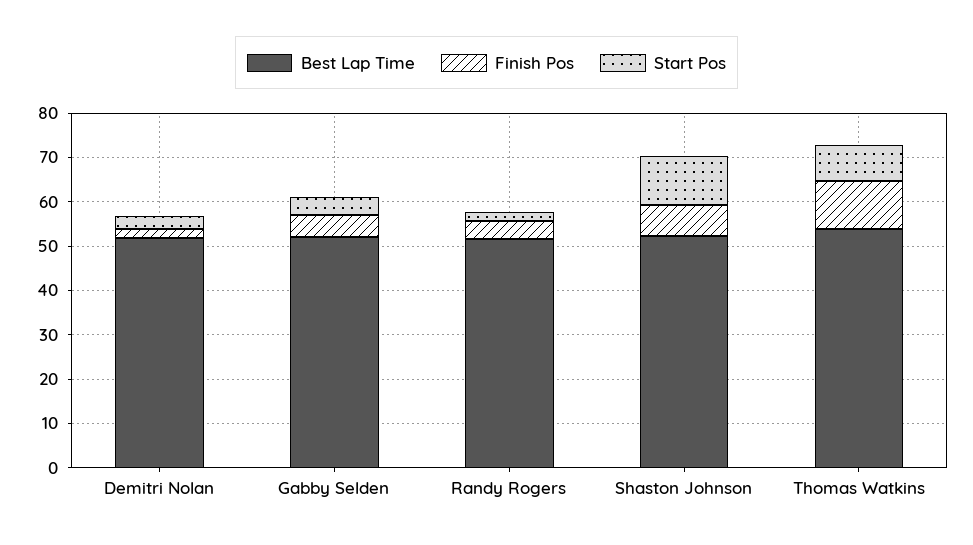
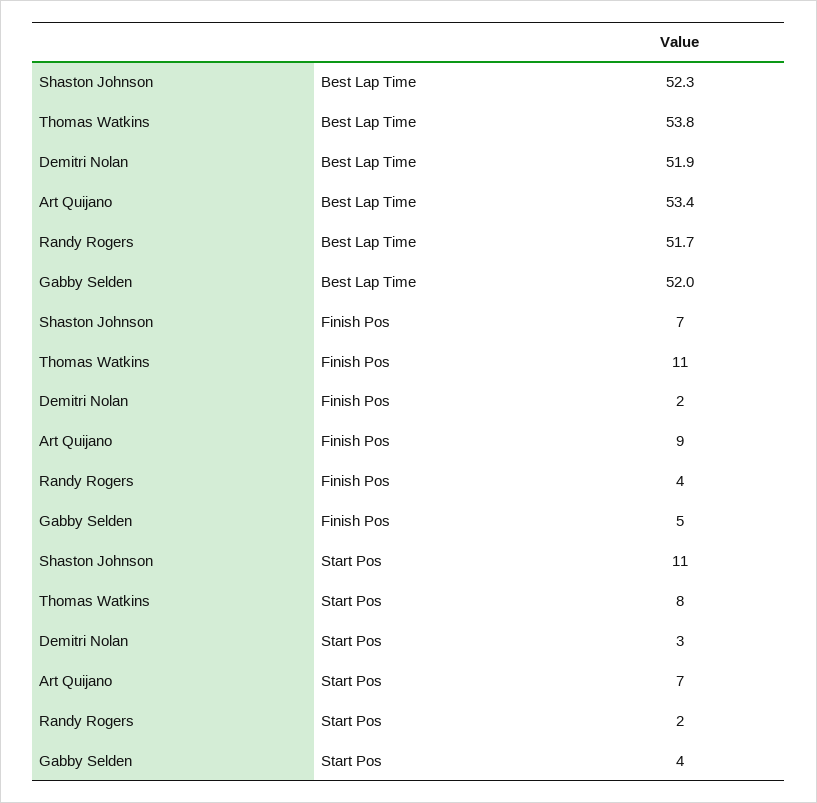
Best Lap Time, Art Quijano: none -> 53.4
Finish Pos, Art Quijano: none -> 9
Start Pos, Art Quijano: none -> 7

